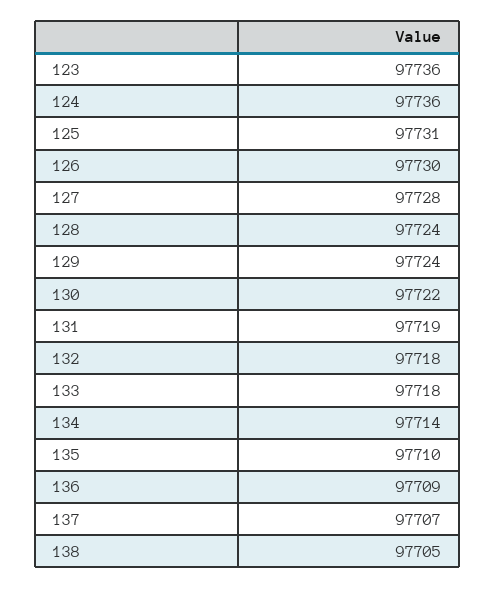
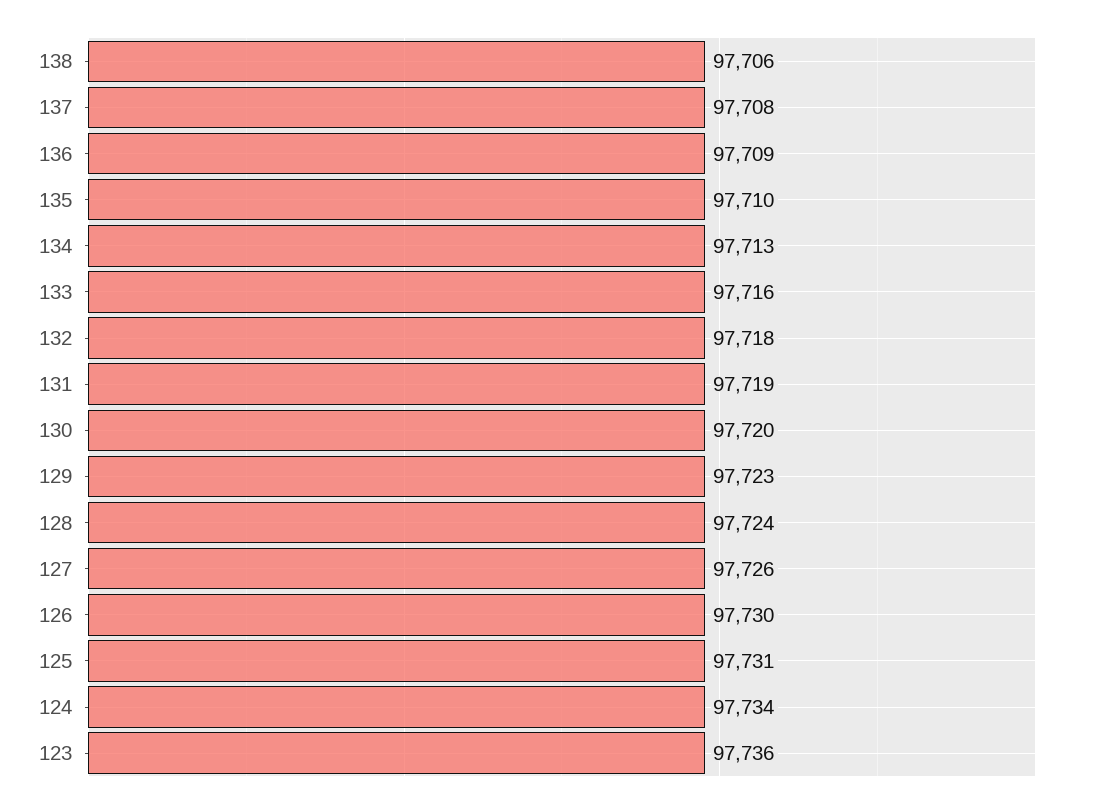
124: 97736 -> 97734
127: 97728 -> 97726
129: 97724 -> 97723
130: 97722 -> 97720
133: 97718 -> 97716
134: 97714 -> 97713
137: 97707 -> 97708
138: 97705 -> 97706

